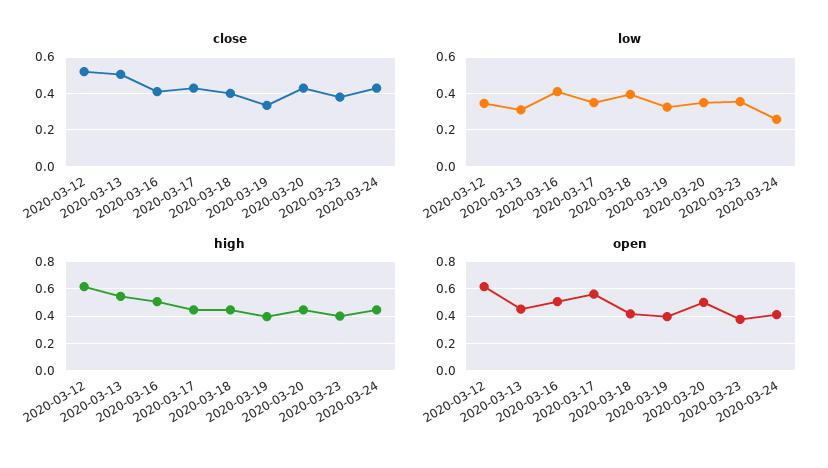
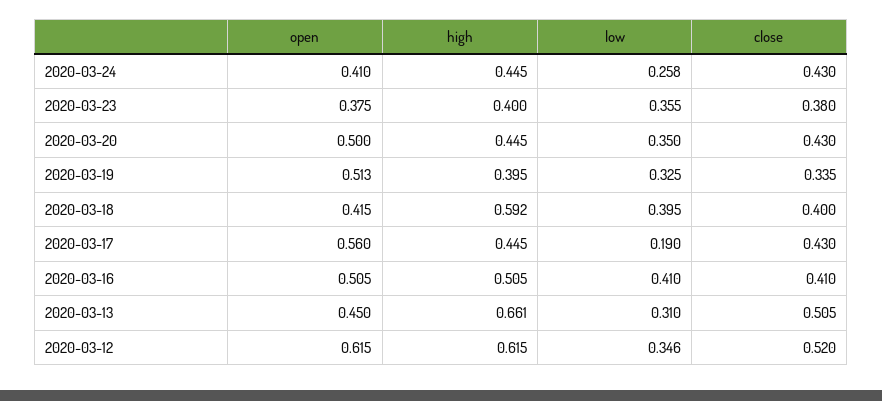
low, 2020-03-17: 0.35 -> 0.19
high, 2020-03-13: 0.55 -> 0.661
high, 2020-03-18: 0.45 -> 0.592
open, 2020-03-19: 0.4 -> 0.513

